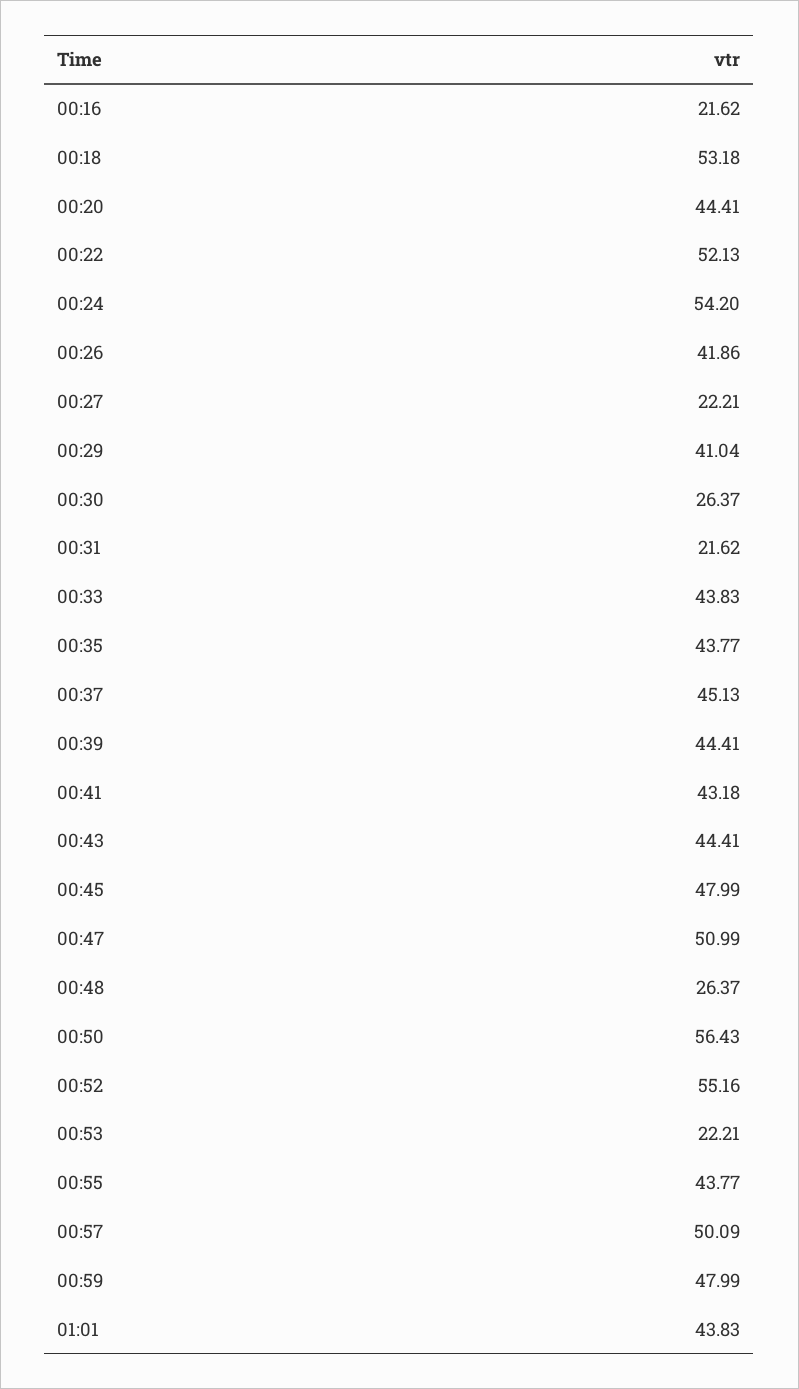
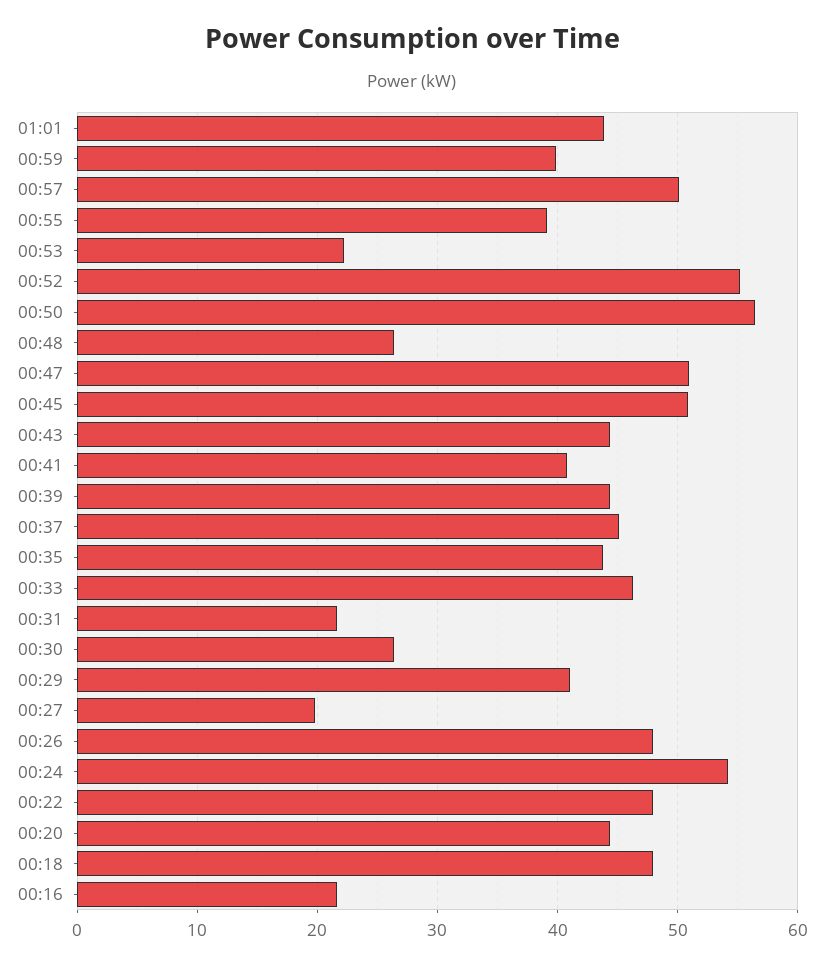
00:18: 53.18 -> 48
00:22: 52.13 -> 48
00:26: 41.86 -> 48
00:27: 22.21 -> 20
00:33: 43.83 -> 46
00:41: 43.18 -> 41
00:45: 47.99 -> 51
00:55: 43.77 -> 39
00:59: 47.99 -> 40

